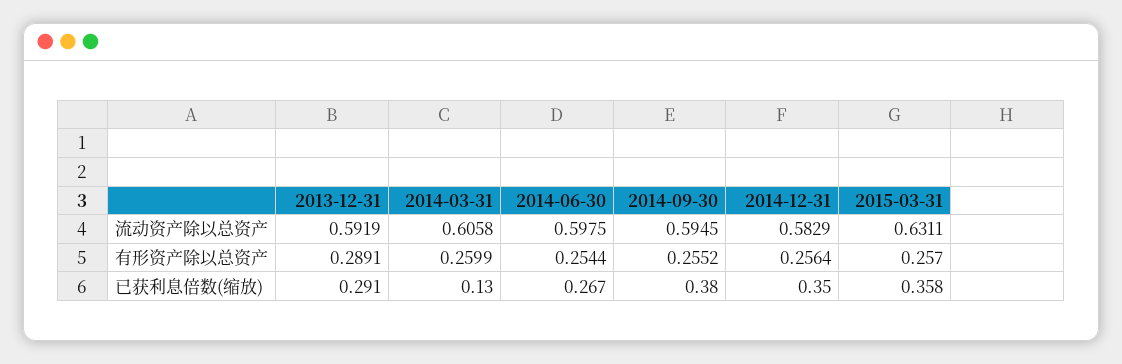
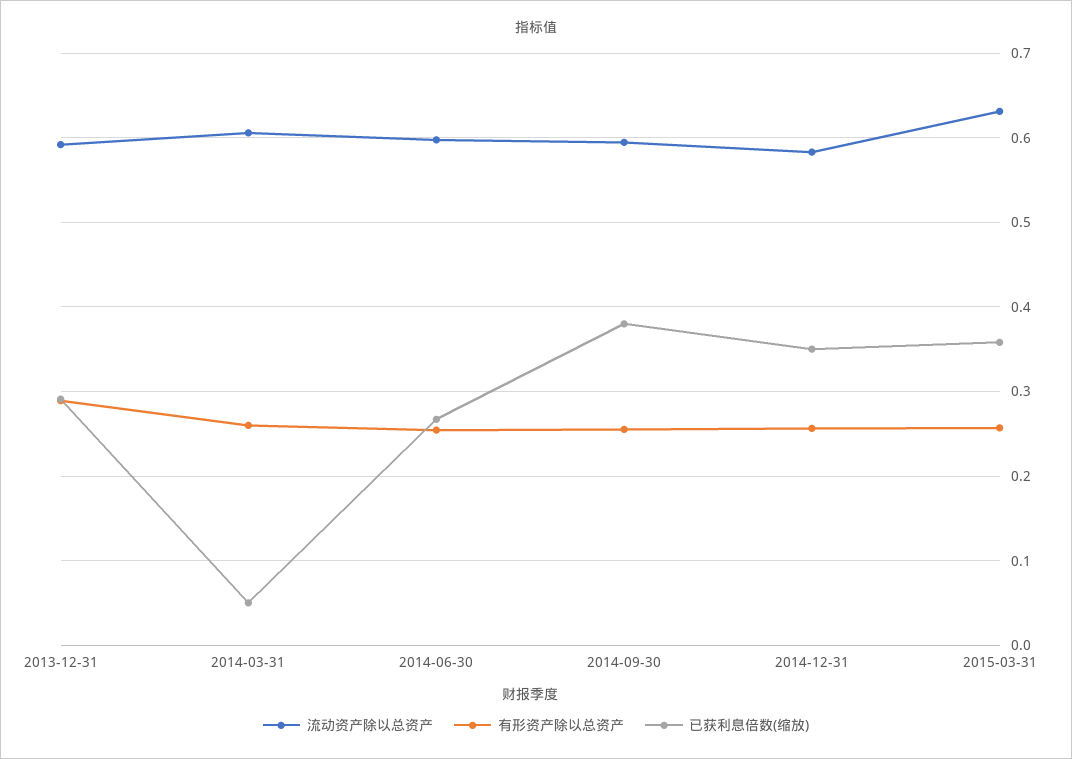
已获利息倍数(缩放), 2014-03-31: 0.13 -> 0.05

